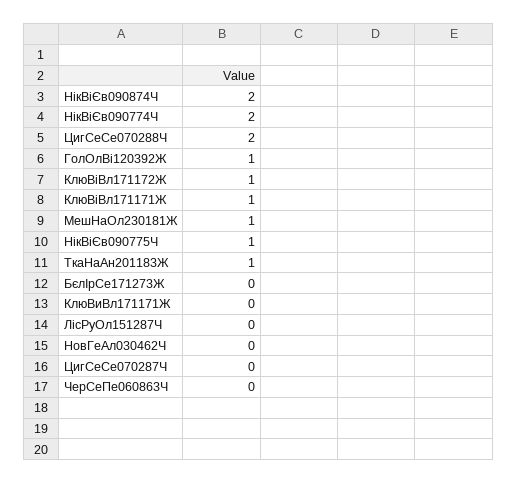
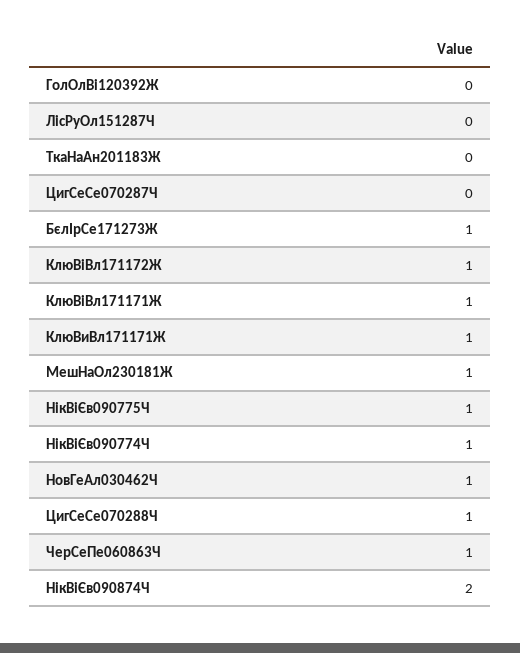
НікВіЄв090774Ч: 2 -> 1
ЦигСеСе070288Ч: 2 -> 1
ГолОлВі120392Ж: 1 -> 0
ТкаНаАн201183Ж: 1 -> 0
БєлІрСе171273Ж: 0 -> 1
КлюВиВл171171Ж: 0 -> 1
НовГеАл030462Ч: 0 -> 1
ЧерСеПе060863Ч: 0 -> 1

